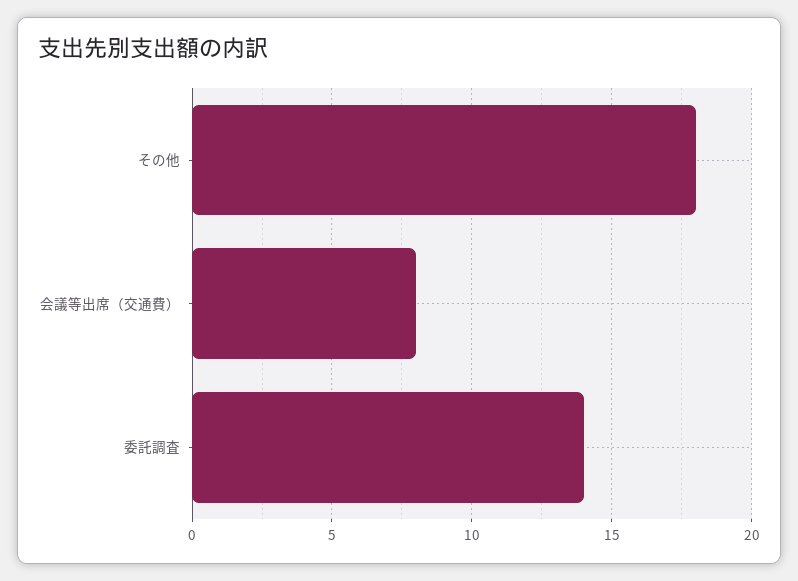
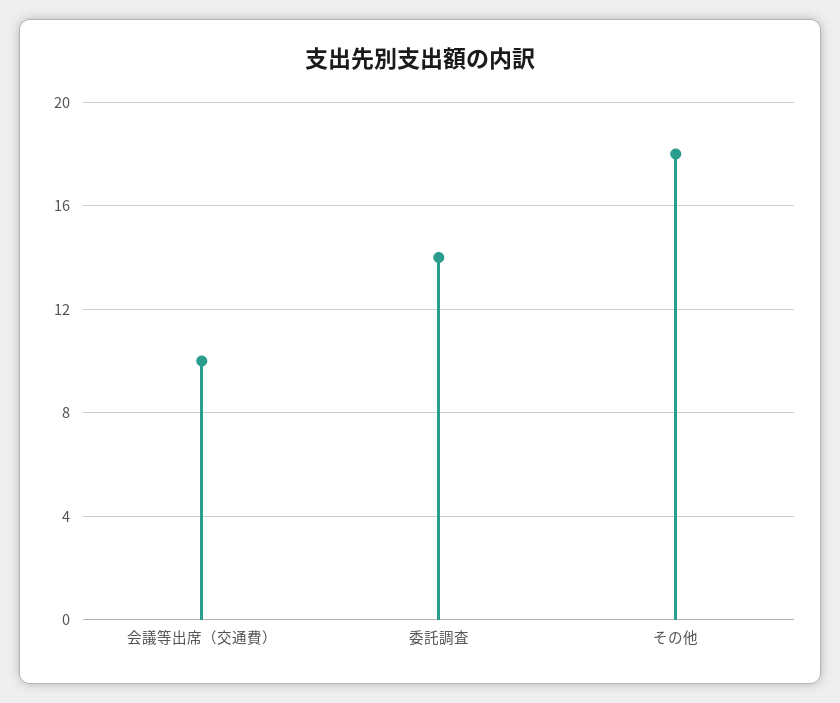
会議等出席（交通費）: 8 -> 10

